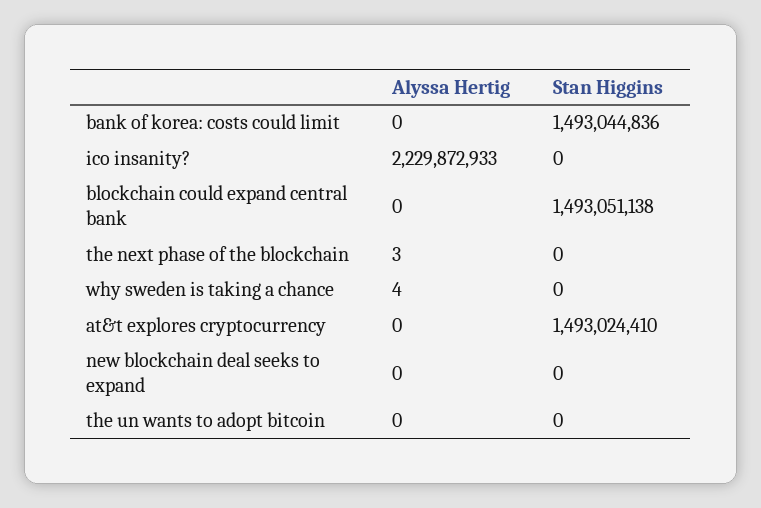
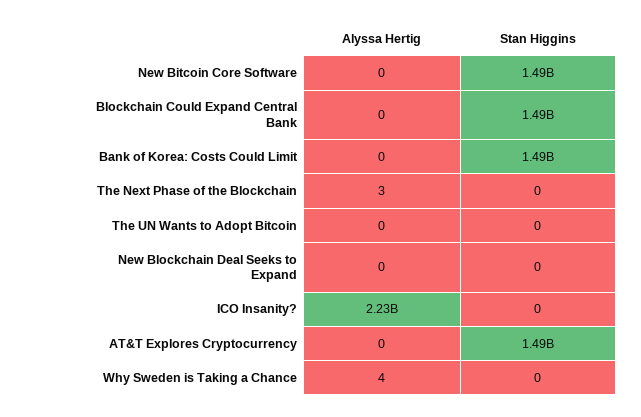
Alyssa Hertig, New Bitcoin Core Software: none -> 0
Stan Higgins, New Bitcoin Core Software: none -> 1490000000

